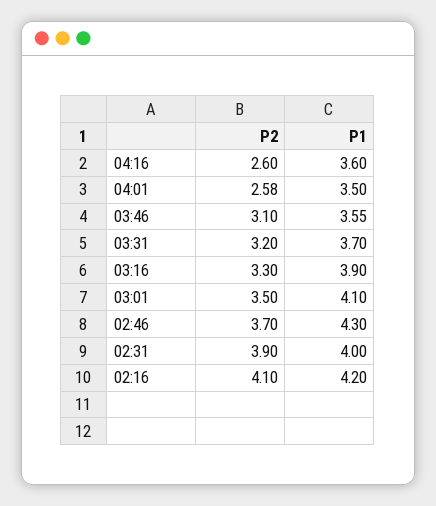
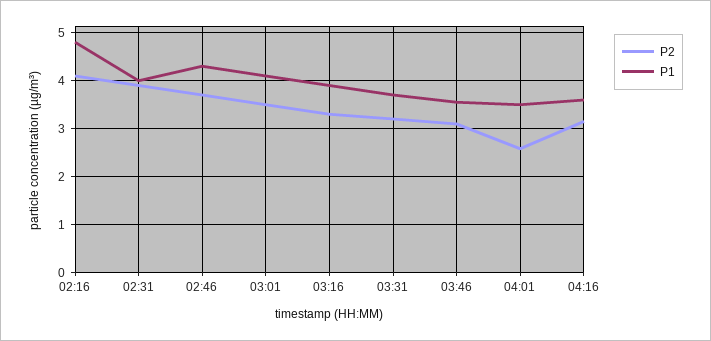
P2, 04:16: 2.6 -> 3.2
P1, 02:16: 4.2 -> 4.8

